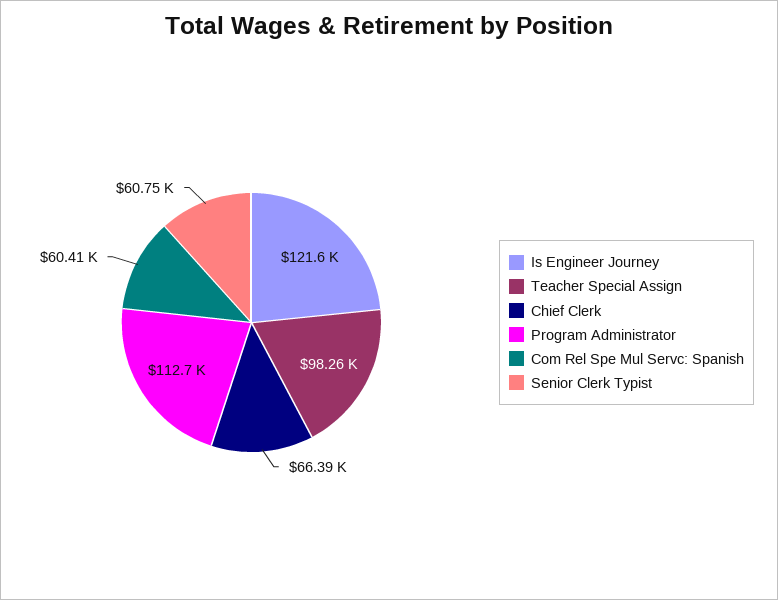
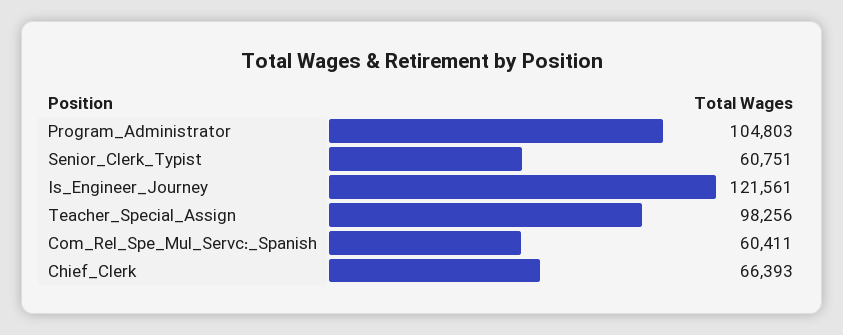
Program Administrator: 112700 -> 104803

